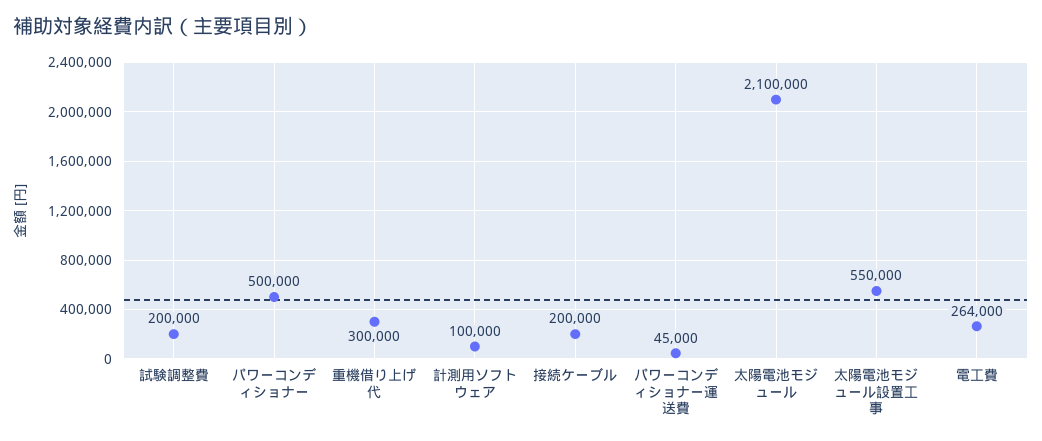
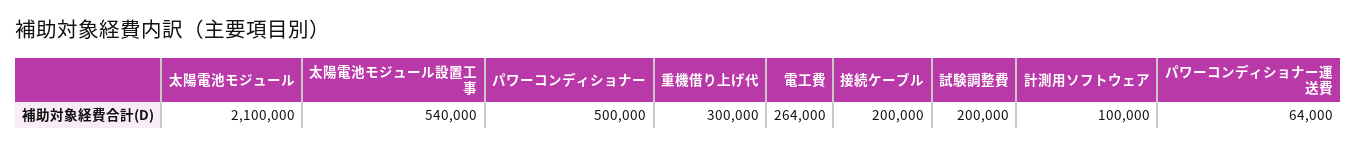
パワーコンディショナー運送費: 45000 -> 64000
太陽電池モジュール設置工事: 550000 -> 540000

